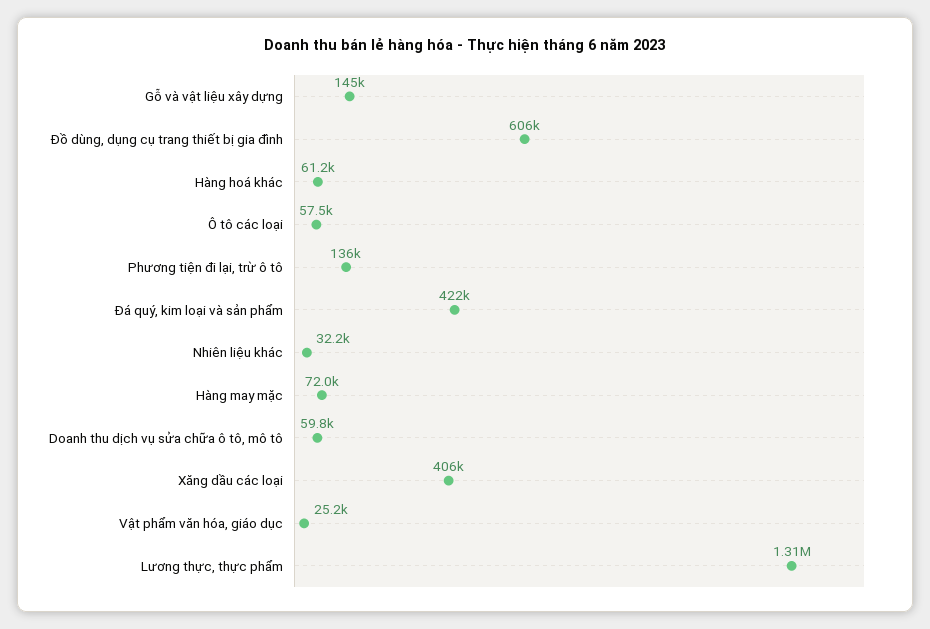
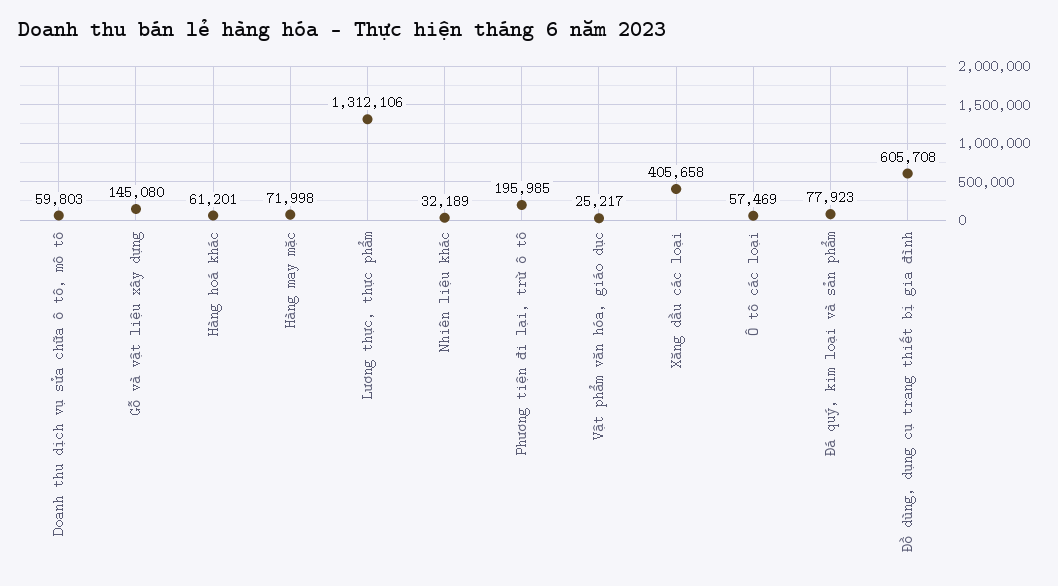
Phương tiện đi lại, trừ ô tô: 136000 -> 195985
Đá quý, kim loại và sản phẩm: 422000 -> 77923

